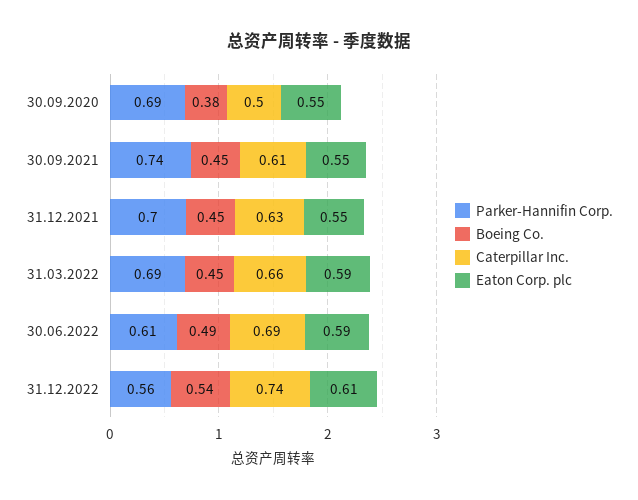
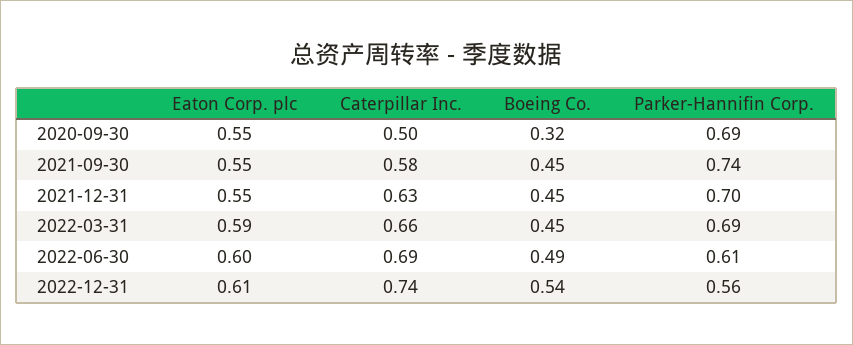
Boeing Co., 30.09.2020: 0.38 -> 0.32
Caterpillar Inc., 30.09.2021: 0.61 -> 0.58
Eaton Corp. plc, 30.06.2022: 0.59 -> 0.6

